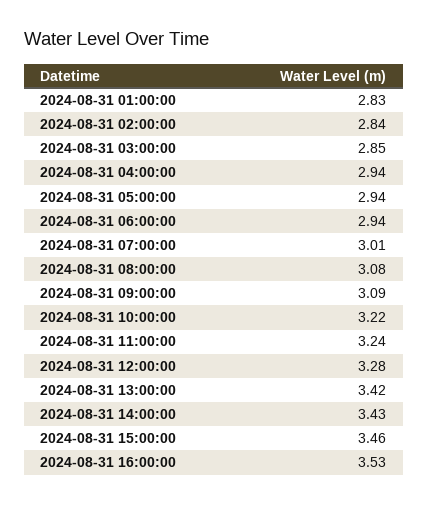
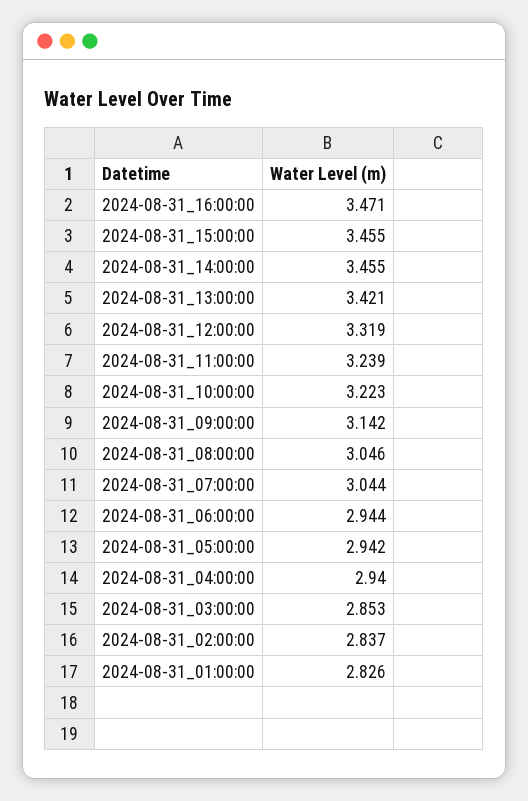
2024-08-31 07:00:00: 3.01 -> 3.044
2024-08-31 08:00:00: 3.08 -> 3.046
2024-08-31 09:00:00: 3.09 -> 3.142
2024-08-31 12:00:00: 3.28 -> 3.319
2024-08-31 14:00:00: 3.43 -> 3.455
2024-08-31 16:00:00: 3.53 -> 3.471

